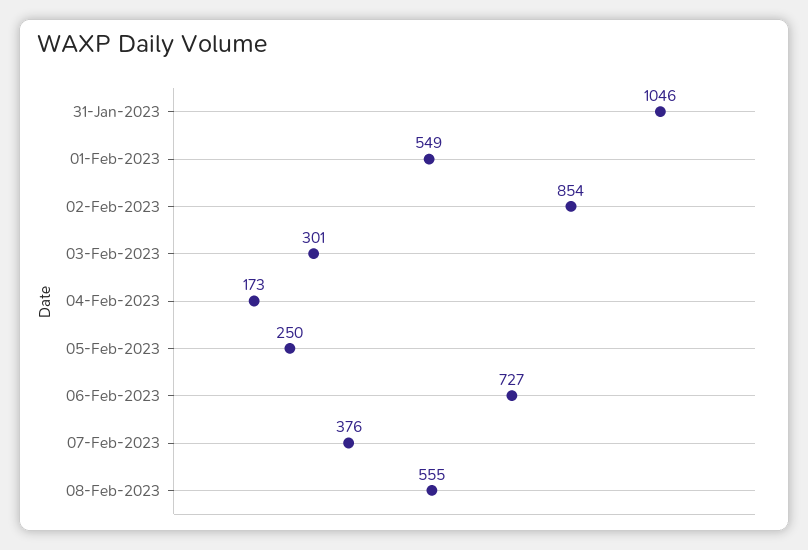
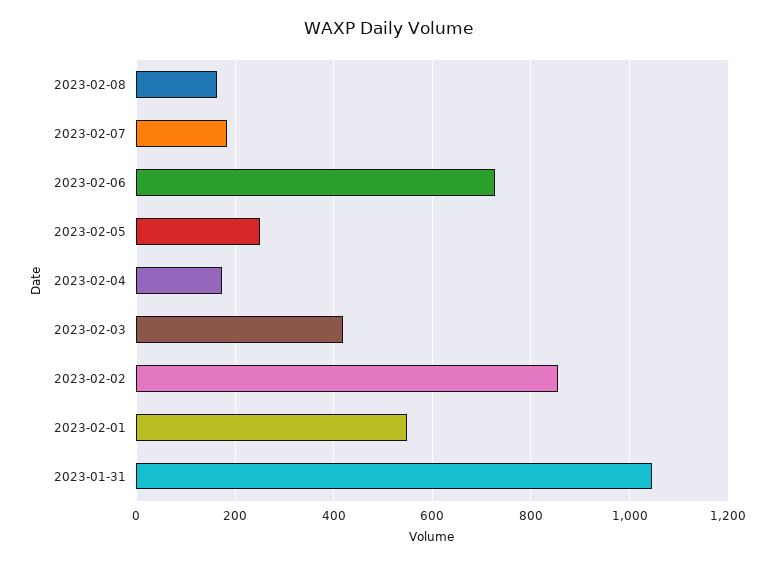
03-Feb-2023: 301 -> 420
07-Feb-2023: 376 -> 180
08-Feb-2023: 555 -> 160

